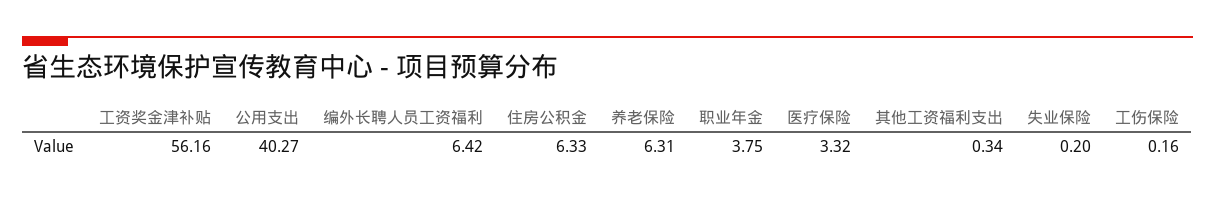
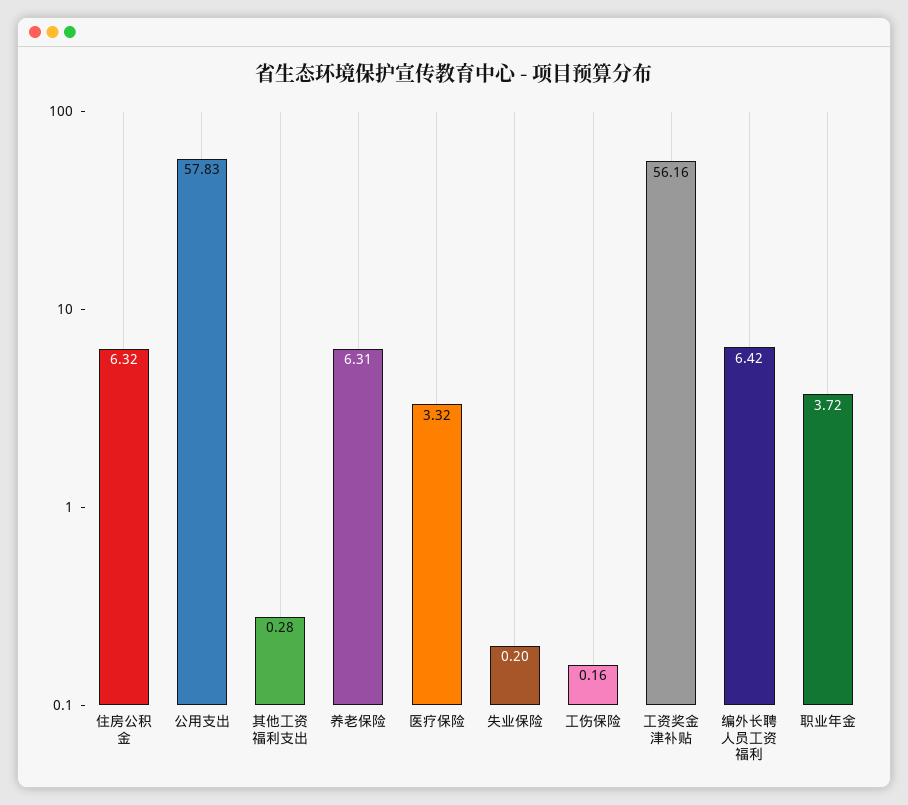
公用支出: 40.27 -> 57.83
住房公积金: 6.33 -> 6.32
职业年金: 3.75 -> 3.72
其他工资福利支出: 0.34 -> 0.28

